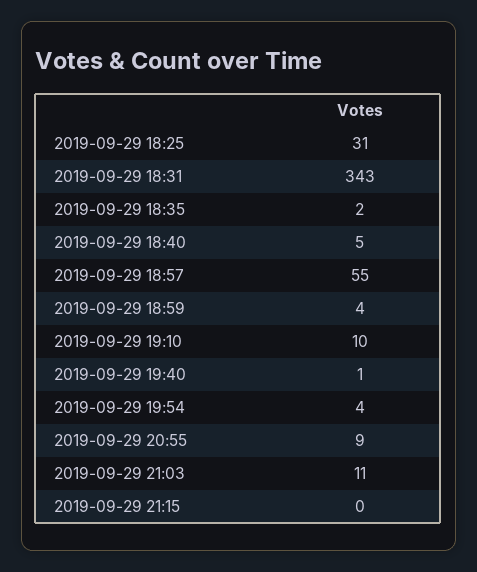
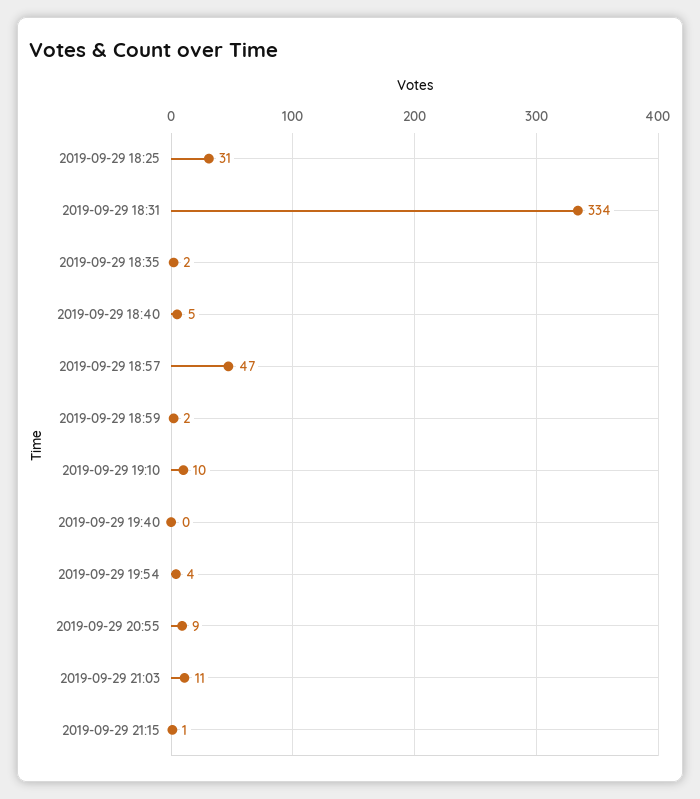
2019-09-29 18:31: 343 -> 334
2019-09-29 18:57: 55 -> 47
2019-09-29 18:59: 4 -> 2
2019-09-29 19:40: 1 -> 0
2019-09-29 21:15: 0 -> 1

